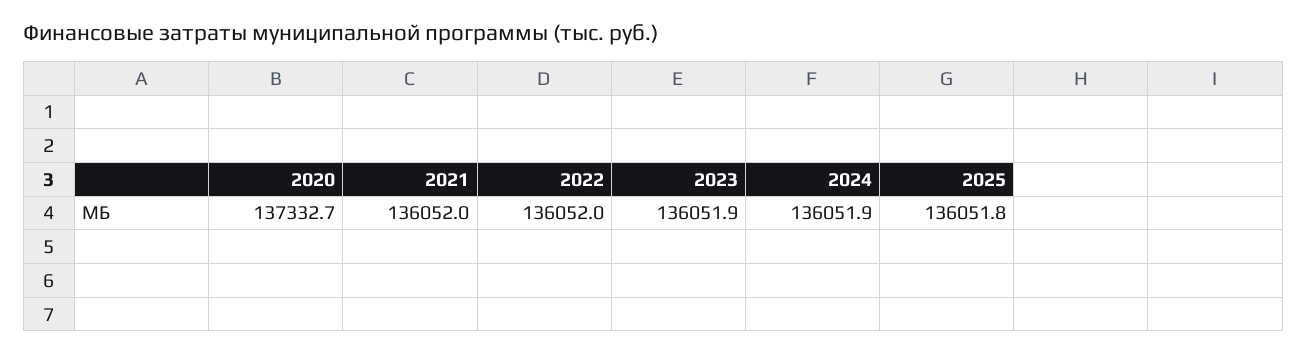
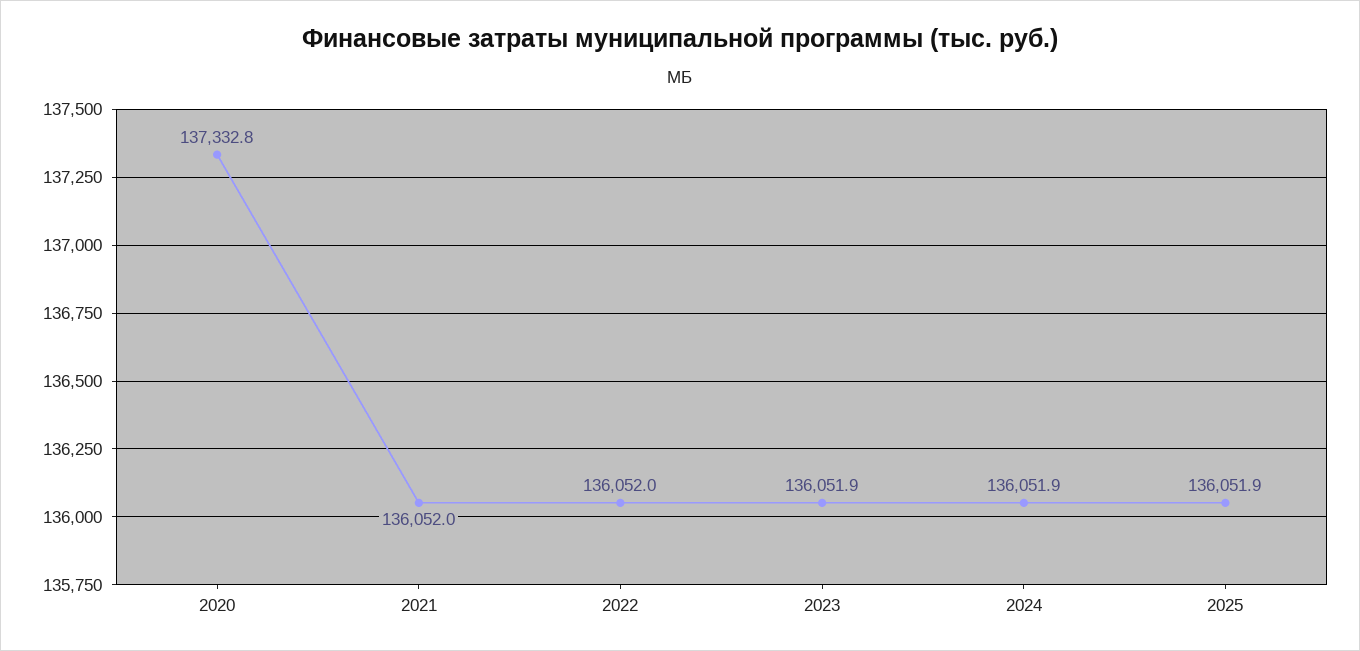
2020: 137332.7 -> 137332.8
2025: 136051.8 -> 136051.9

